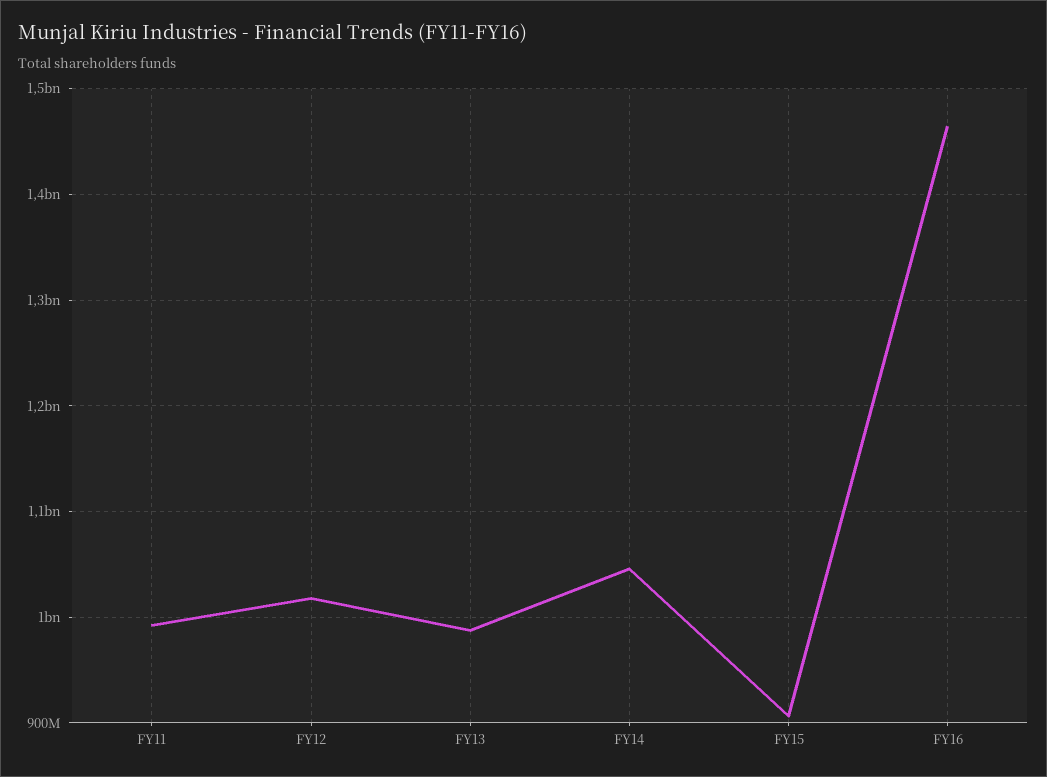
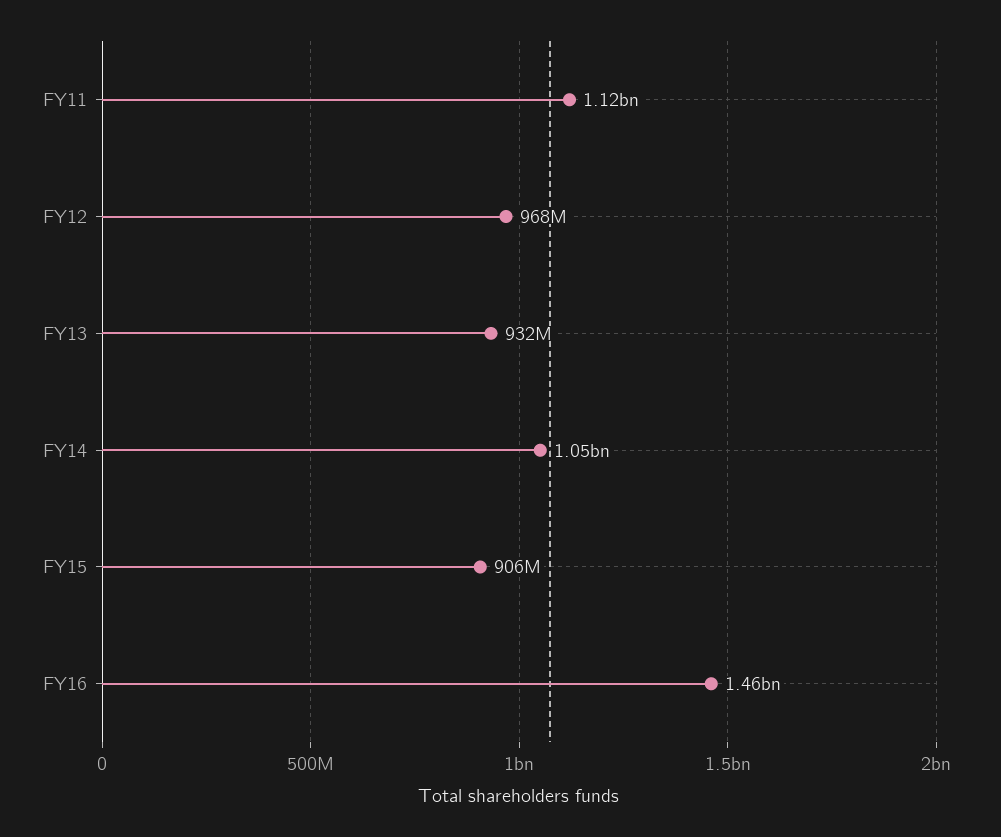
FY11: 990000000 -> 1120000000
FY12: 1020000000 -> 968000000
FY13: 990000000 -> 932000000

